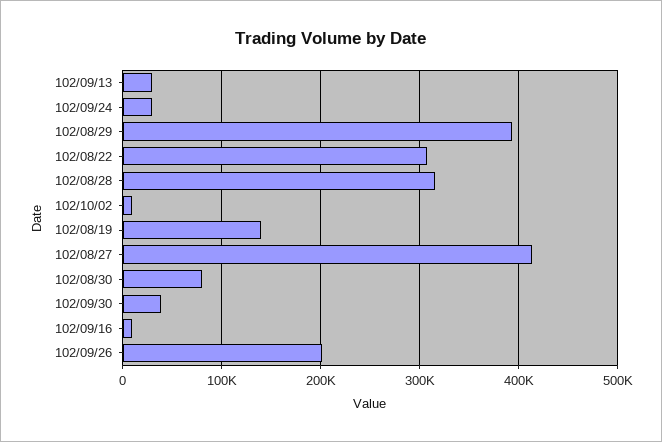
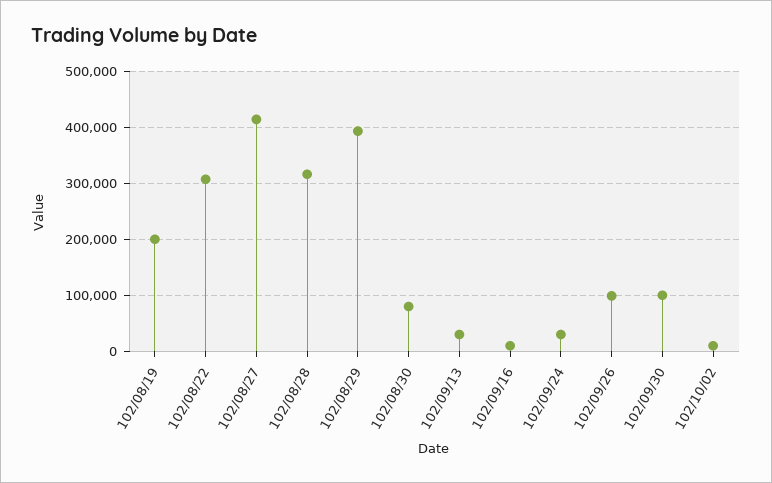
102/08/19: 140000 -> 200000
102/09/30: 40000 -> 100000
102/09/26: 200000 -> 100000

